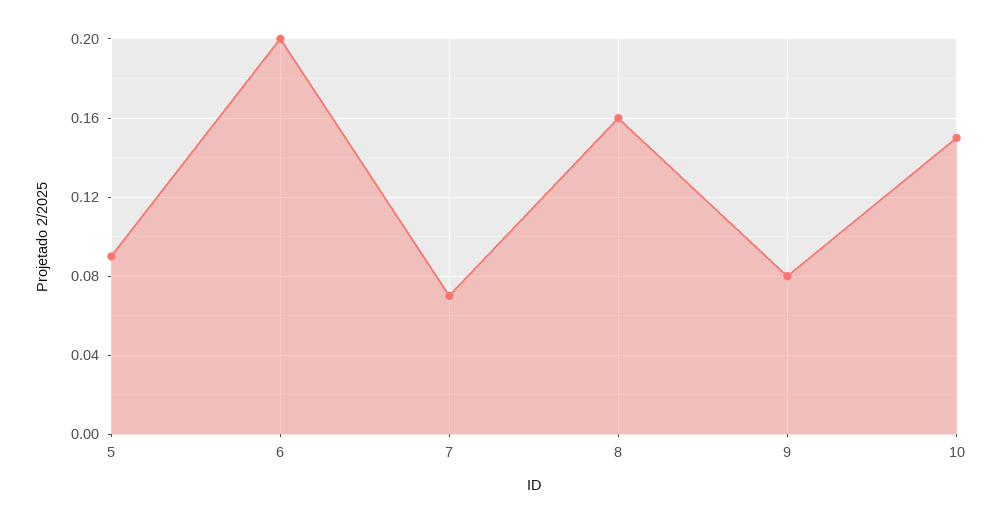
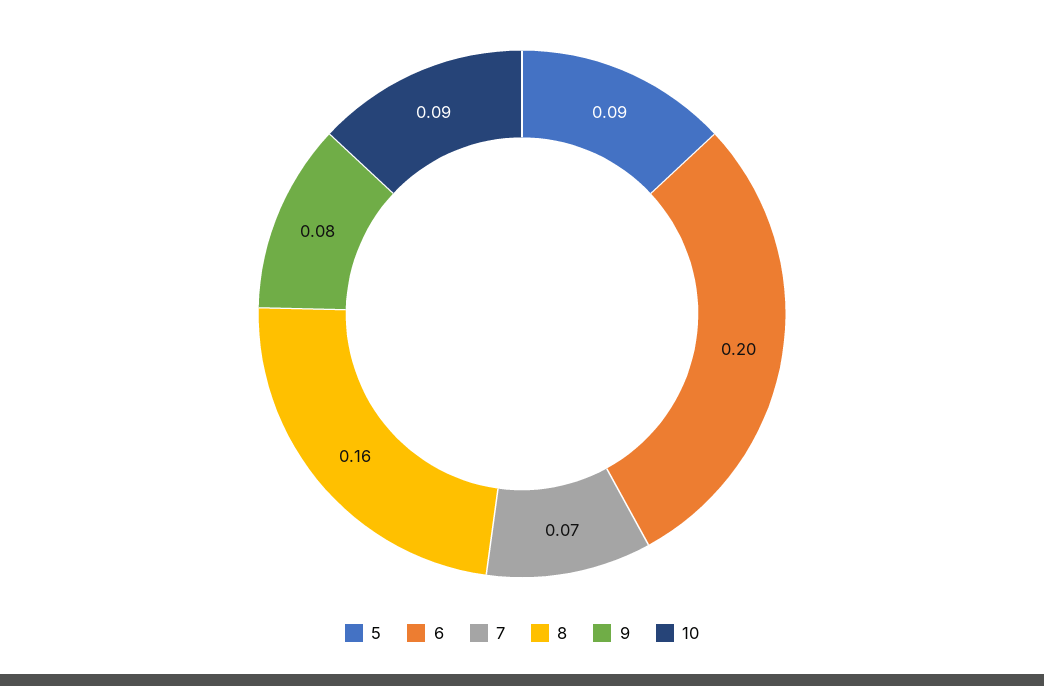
10: 0.15 -> 0.09

